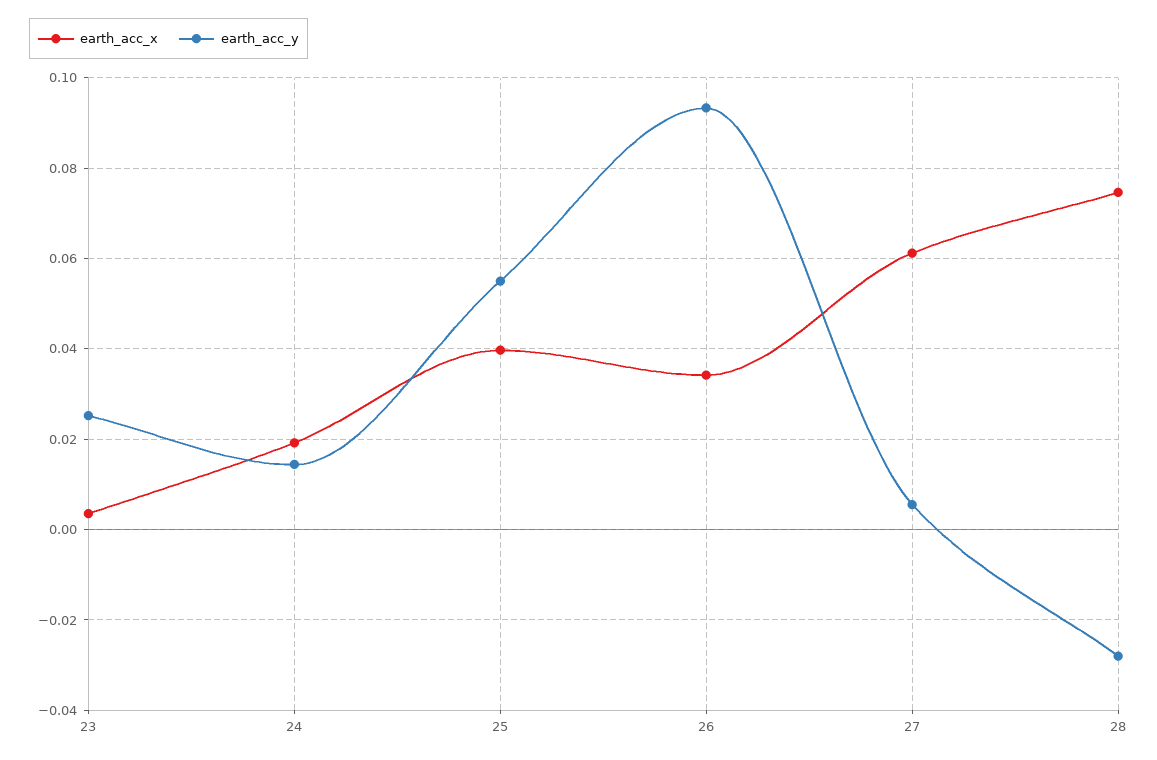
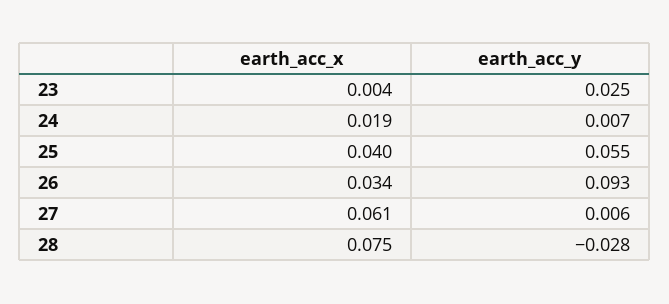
earth_acc_y, 24: 0.014 -> 0.007

